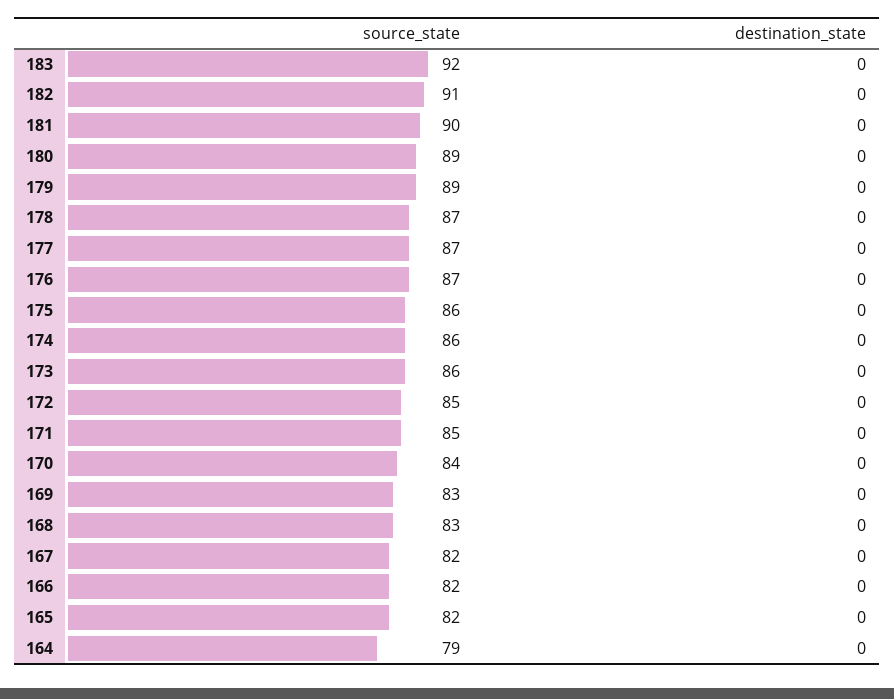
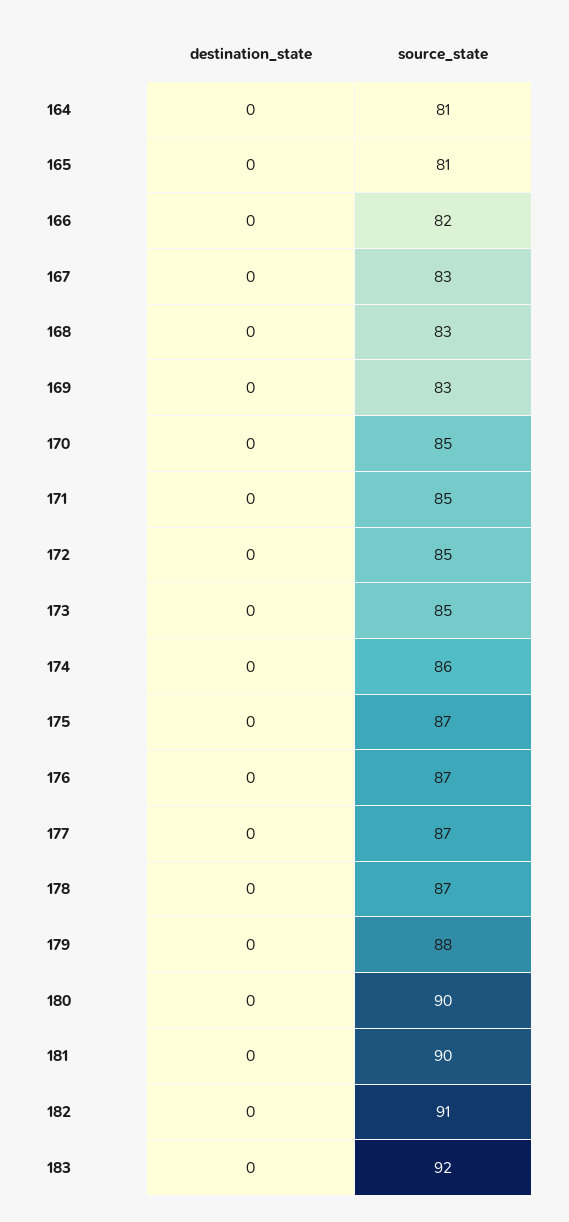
source_state, 180: 89 -> 90
source_state, 179: 89 -> 88
source_state, 175: 86 -> 87
source_state, 173: 86 -> 85
source_state, 170: 84 -> 85
source_state, 167: 82 -> 83
source_state, 165: 82 -> 81
source_state, 164: 79 -> 81

